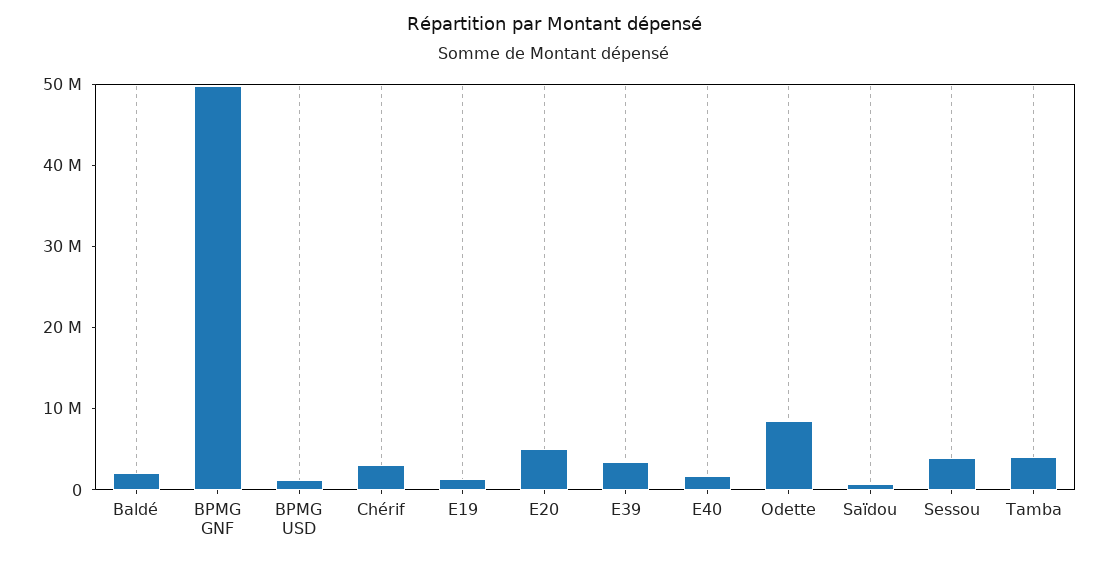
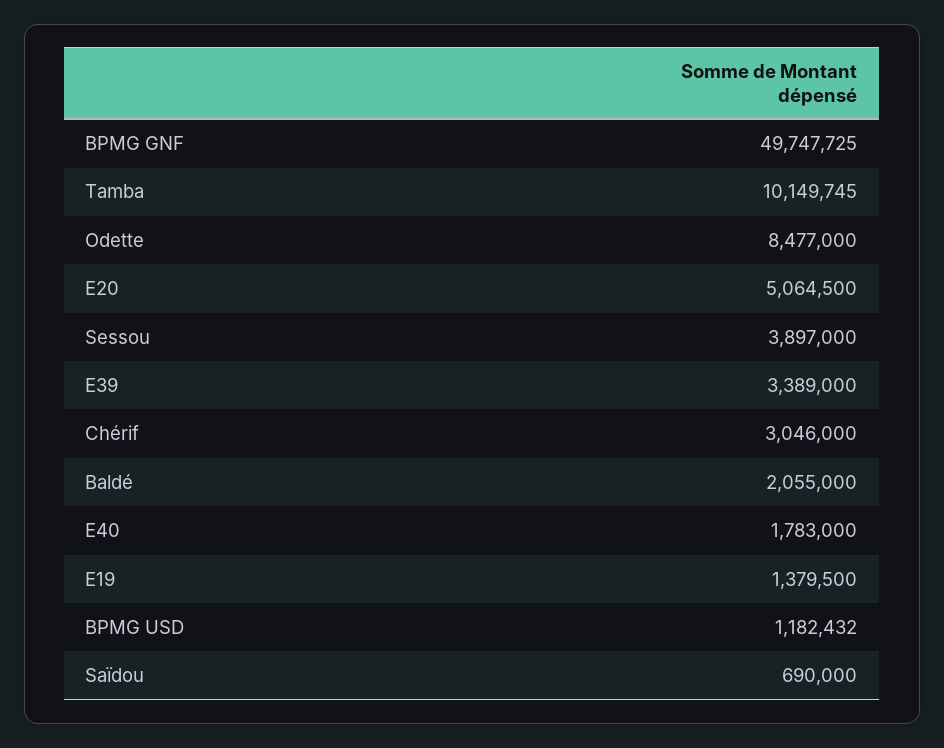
Tamba: 4000000 -> 10149745

